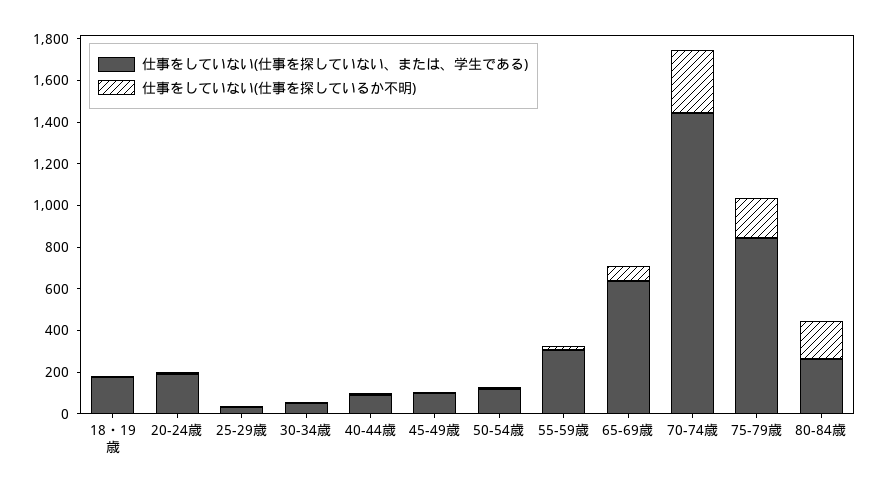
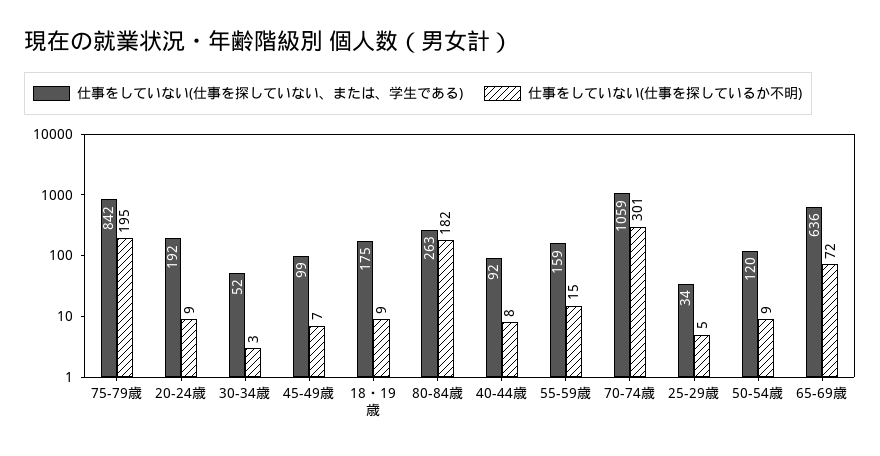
仕事をしていない(仕事を探していない、または、学生である), 55-59歳: 300 -> 159
仕事をしていない(仕事を探していない、または、学生である), 70-74歳: 1450 -> 1059

